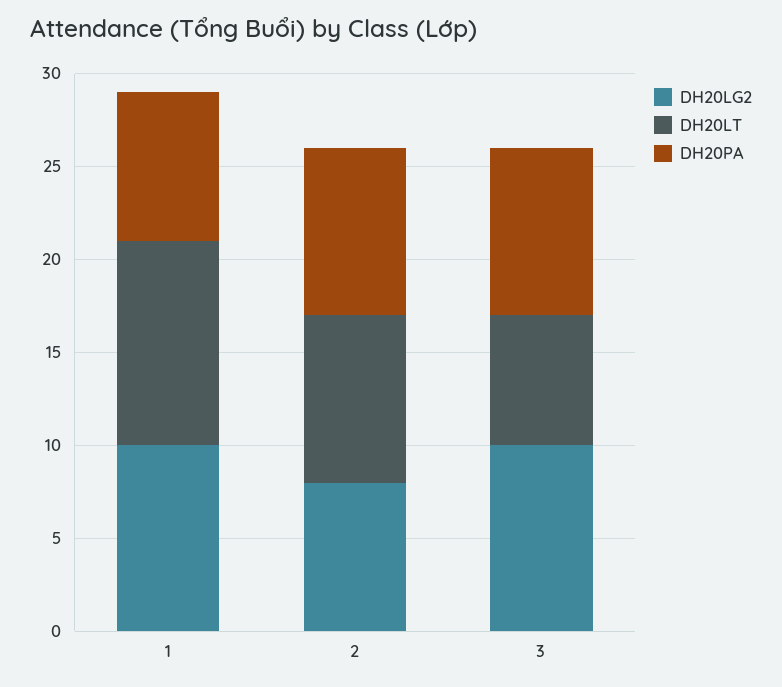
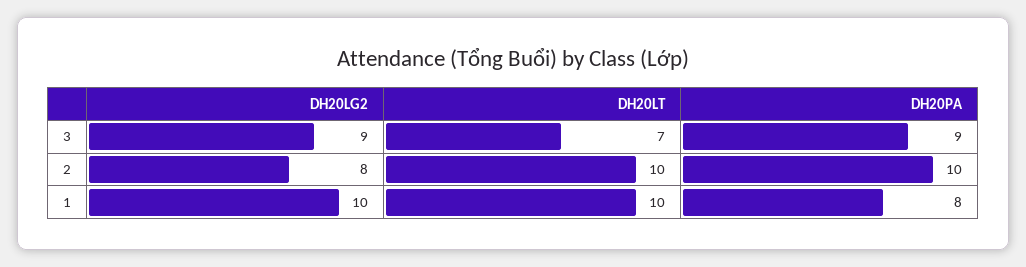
DH20LT, 1: 11 -> 10
DH20LT, 2: 9 -> 10
DH20PA, 2: 9 -> 10
DH20LG2, 3: 10 -> 9

